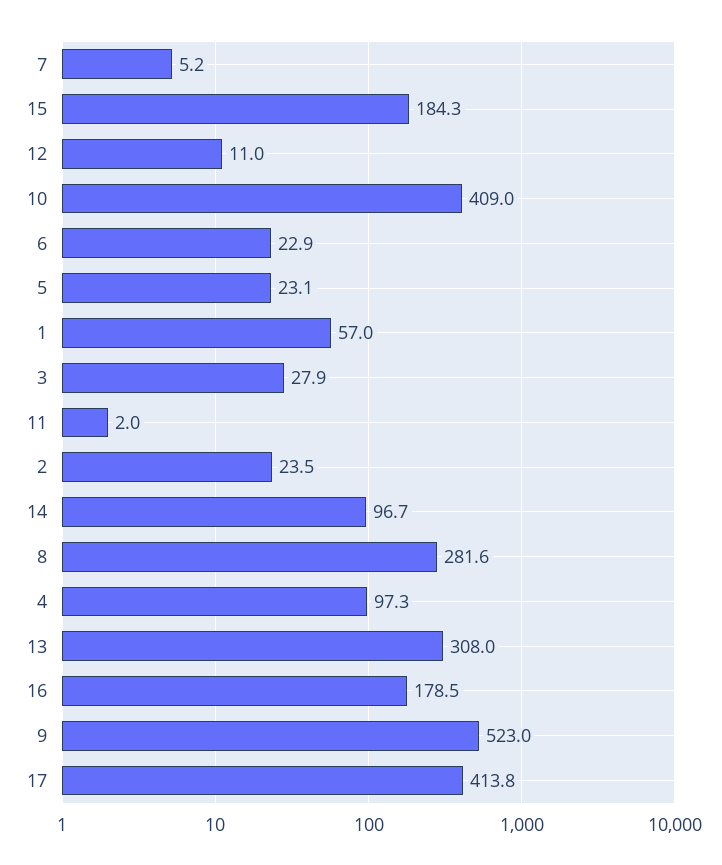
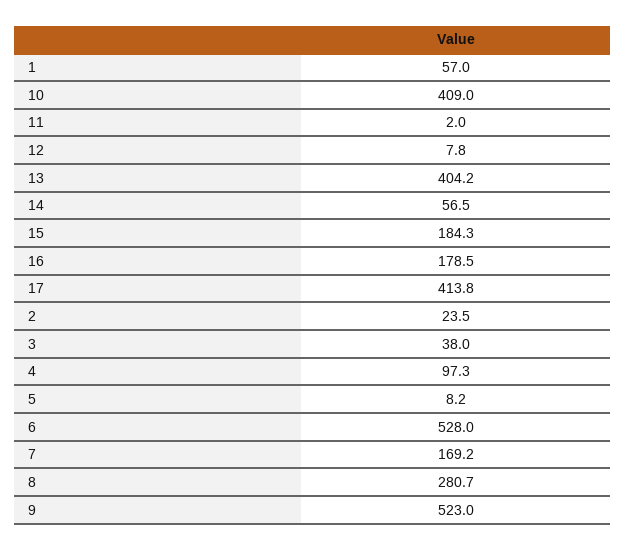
7: 5.2 -> 169.2
12: 11 -> 7.8
6: 22.9 -> 528
5: 23.1 -> 8.2
3: 27.9 -> 38
14: 96.7 -> 56.5
8: 281.6 -> 280.7
13: 308 -> 404.2

